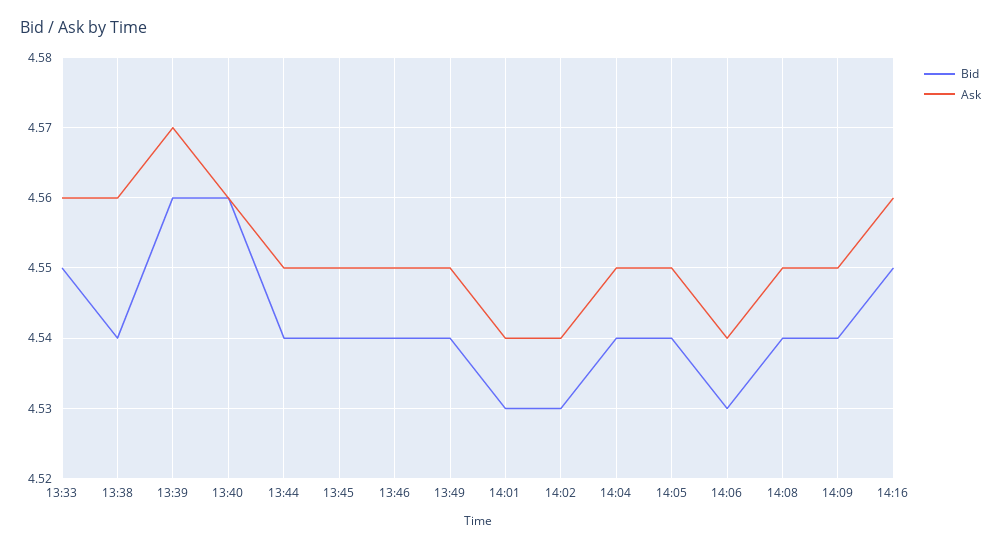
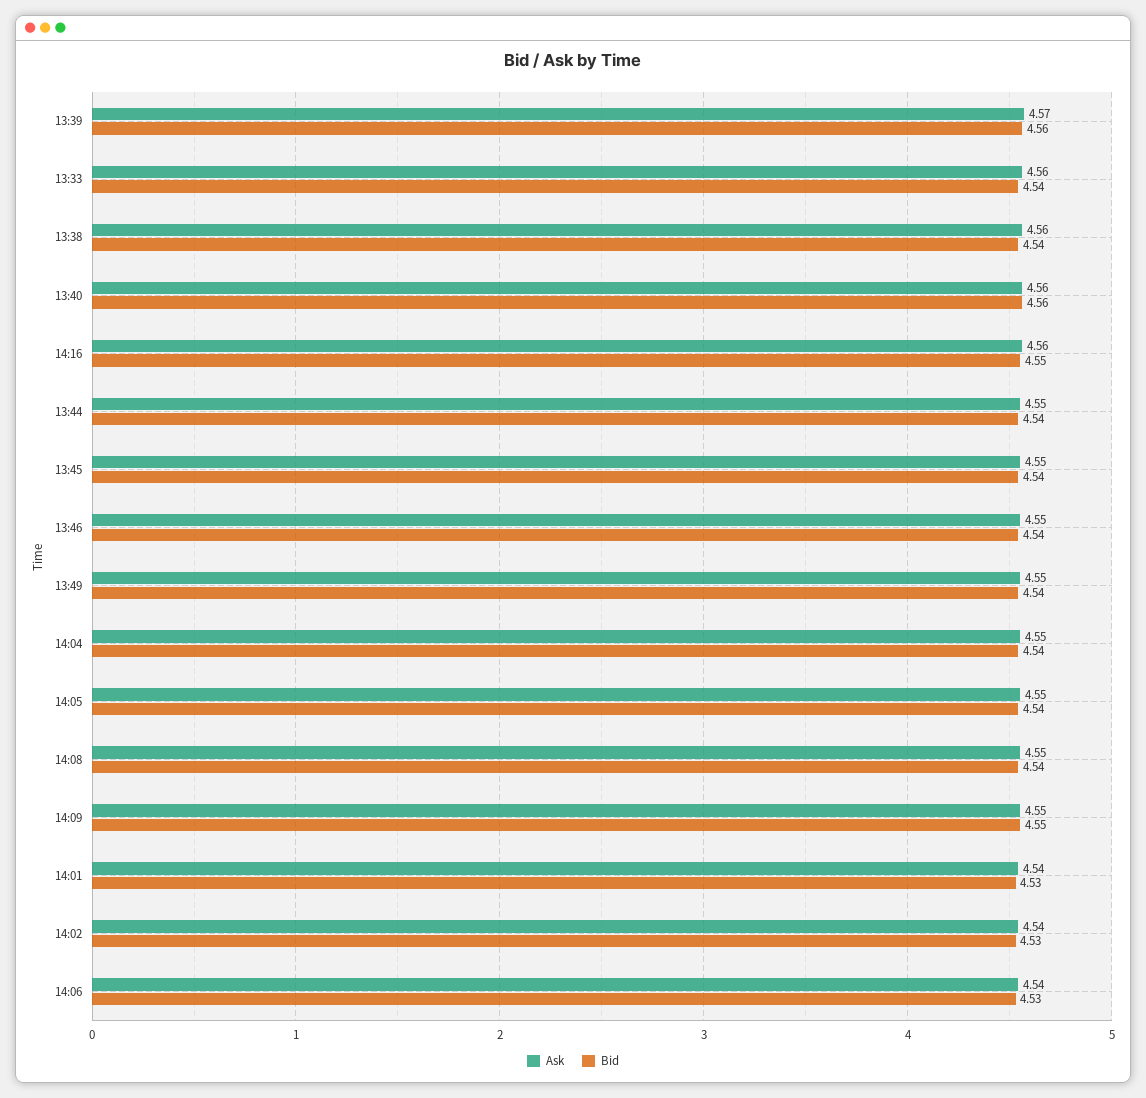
Bid, 13:33: 4.55 -> 4.54
Bid, 14:09: 4.54 -> 4.55

